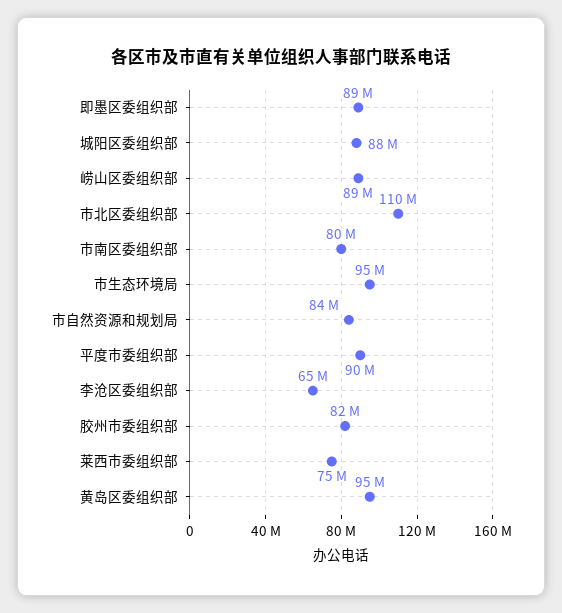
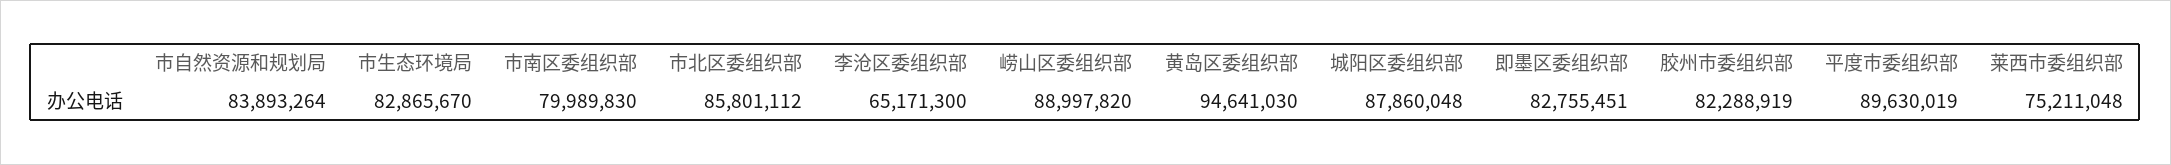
即墨区委组织部: 89000000 -> 82755451
市北区委组织部: 110000000 -> 85801112
市生态环境局: 95000000 -> 82865670

